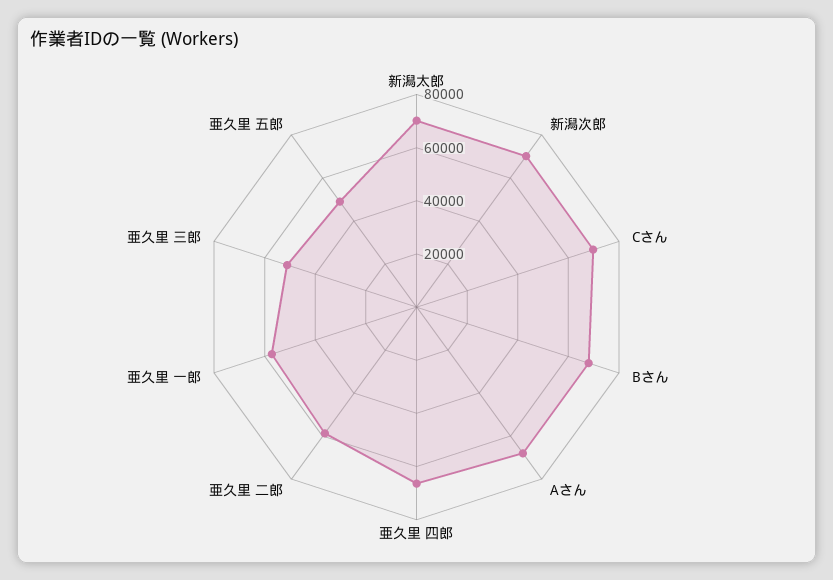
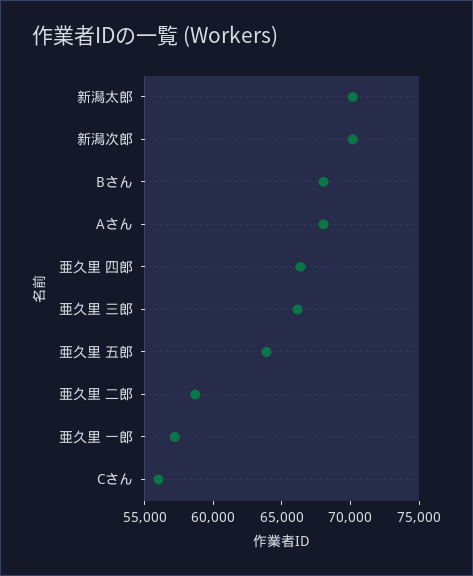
Cさん: 70000 -> 56000
亜久里 三郎: 50000 -> 66000
亜久里 五郎: 50000 -> 64000

